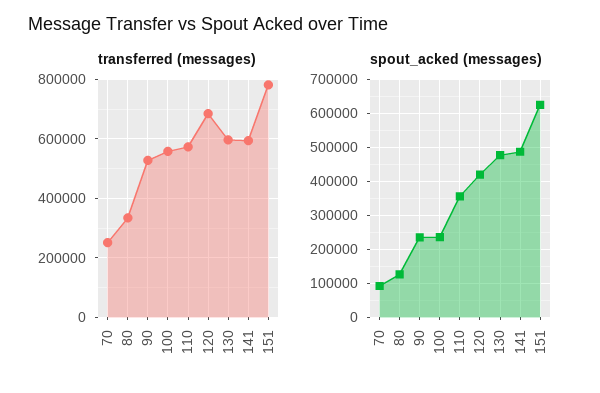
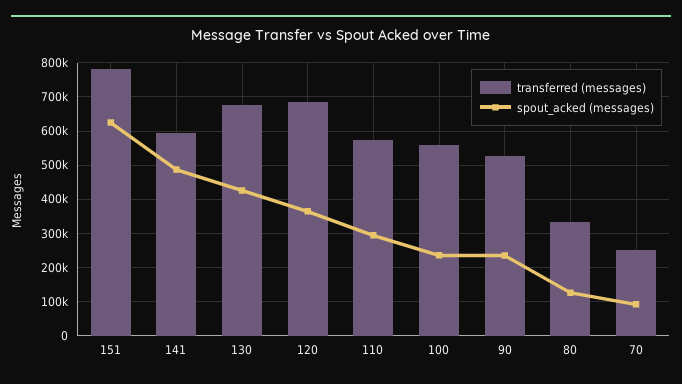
transferred (messages), 130: 600000 -> 680000
spout_acked (messages), 110: 360000 -> 300000
spout_acked (messages), 120: 420000 -> 360000
spout_acked (messages), 130: 480000 -> 420000

